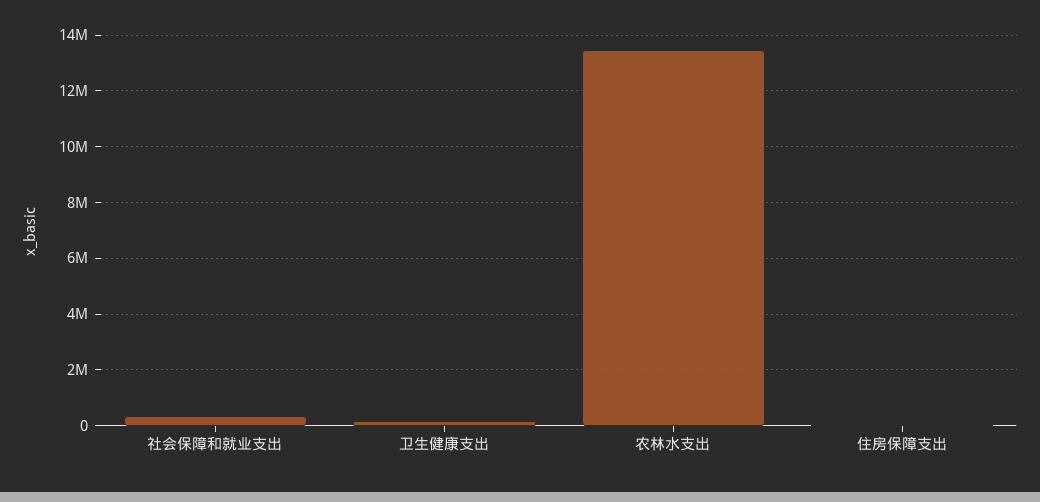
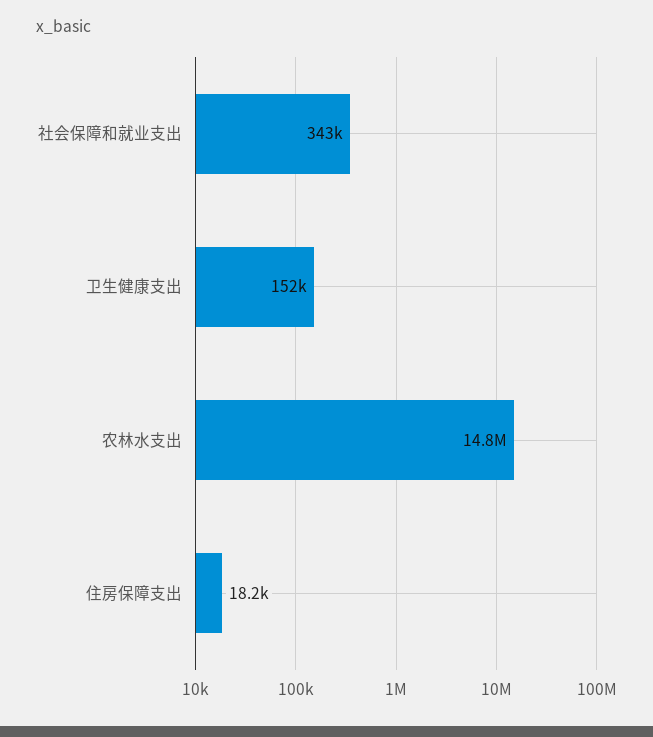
农林水支出: 13500000 -> 14800000

